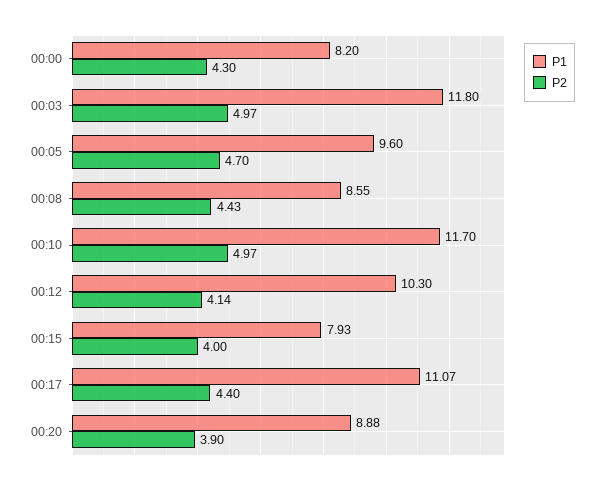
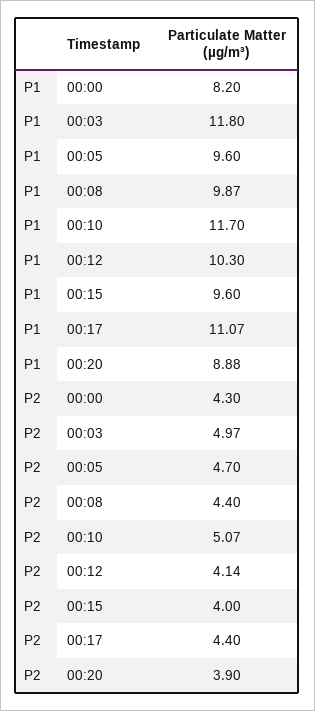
P1, 00:08: 8.55 -> 9.87
P2, 00:08: 4.43 -> 4.4
P2, 00:10: 4.97 -> 5.07
P1, 00:15: 7.93 -> 9.6

